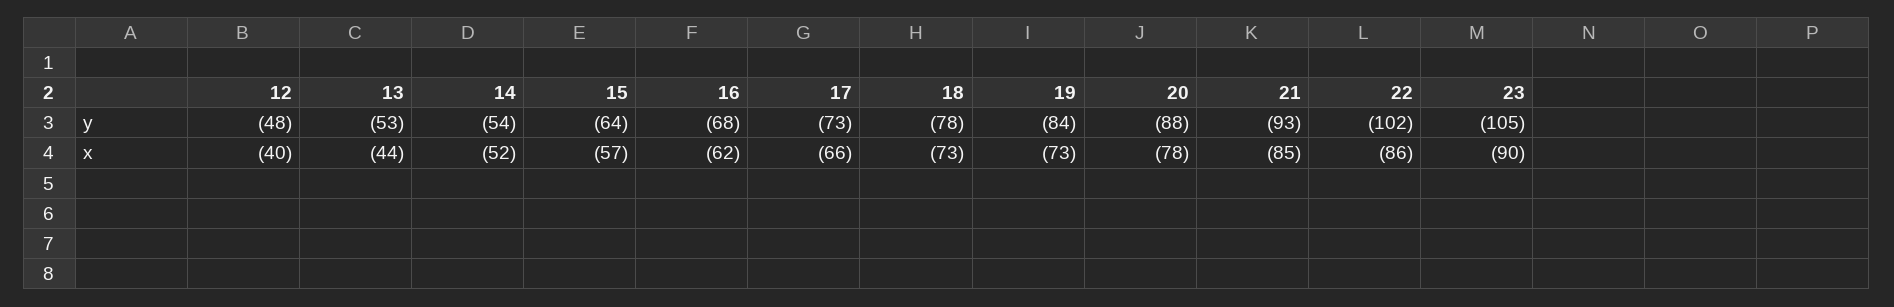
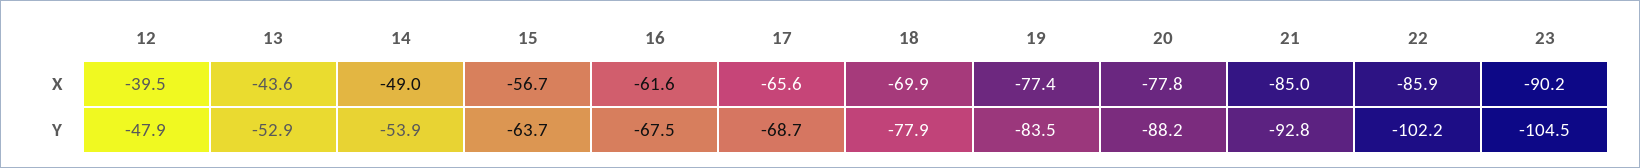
17, y: -73 -> -68.7
14, x: -52 -> -49
18, x: -73 -> -69.9
19, x: -73 -> -77.4

